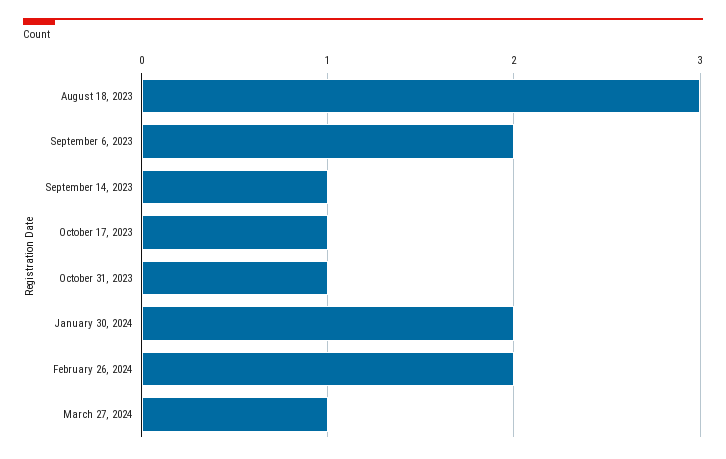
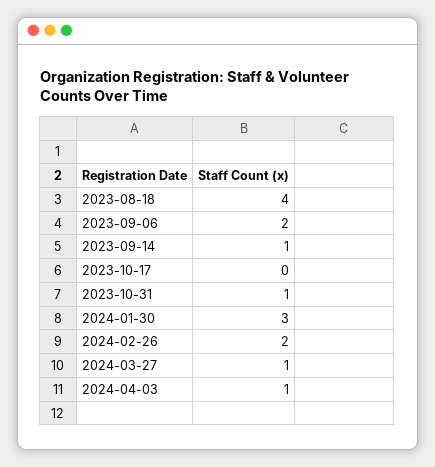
August 18, 2023: 3 -> 4
October 17, 2023: 1 -> 0
January 30, 2024: 2 -> 3
2024-04-03: none -> 1

